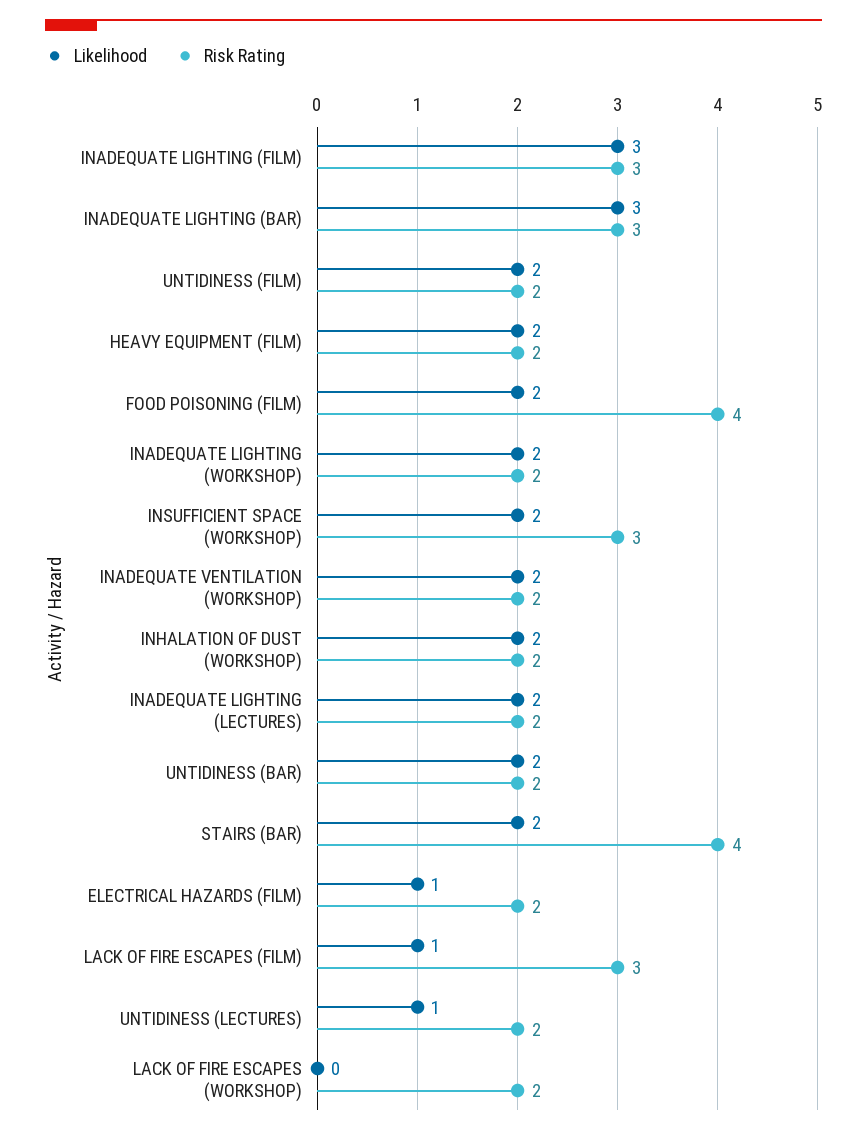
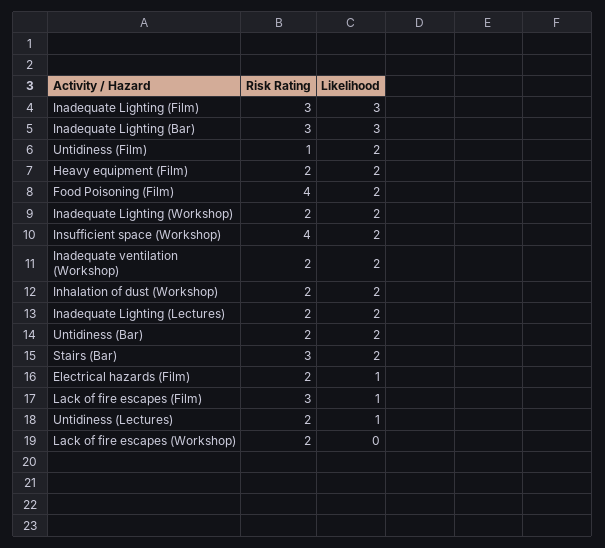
Risk Rating, UNTIDINESS (FILM): 2 -> 1
Risk Rating, INSUFFICIENT SPACE (WORKSHOP): 3 -> 4
Risk Rating, STAIRS (BAR): 4 -> 3

